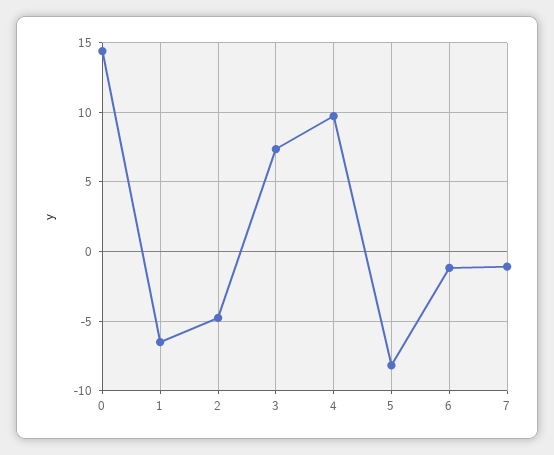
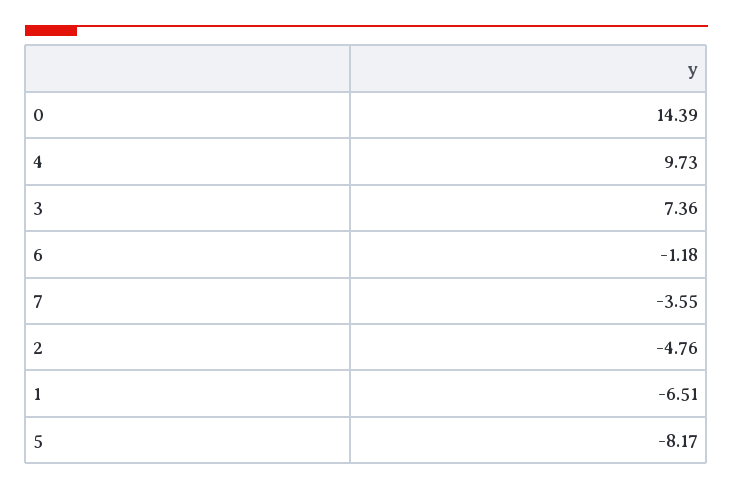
7: -1 -> -3.55

